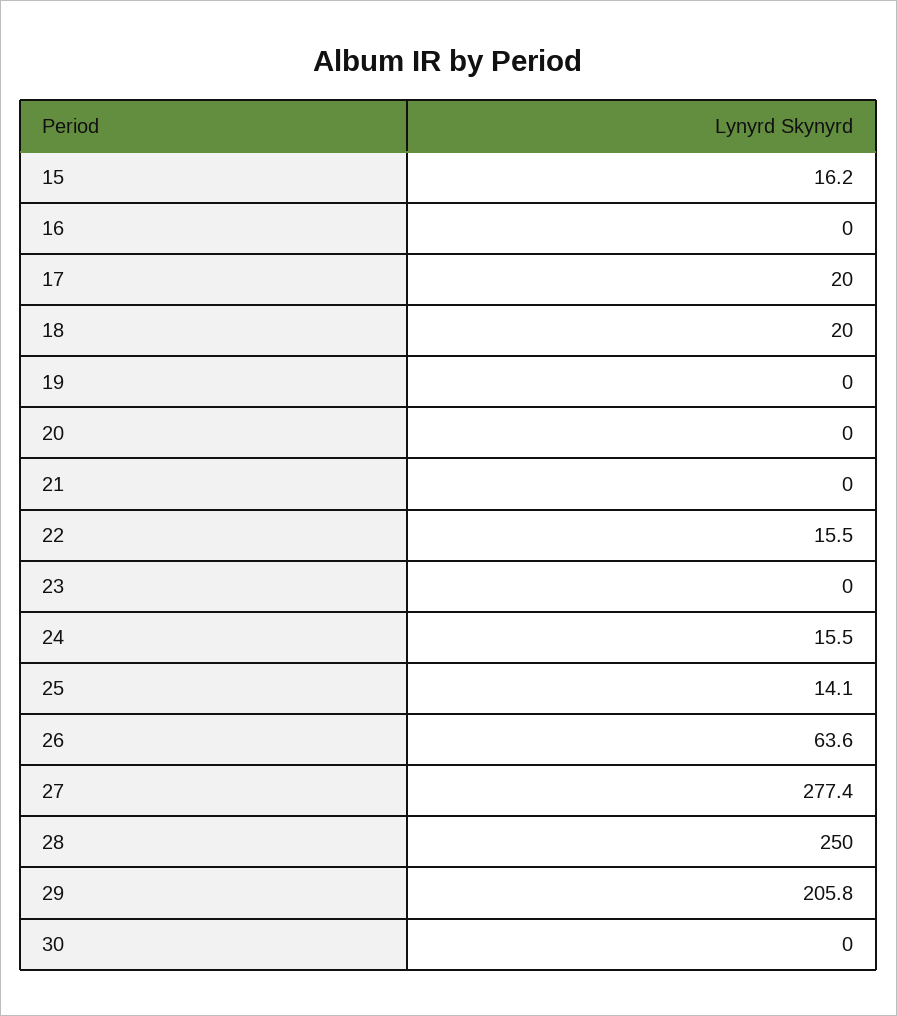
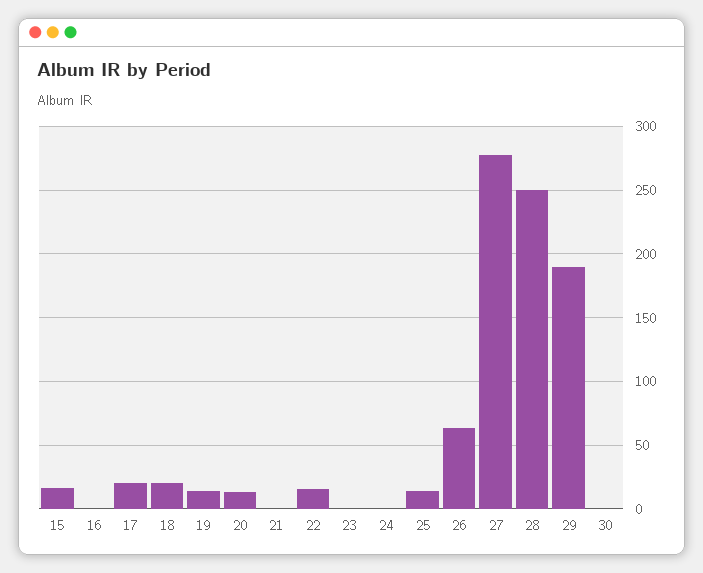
19: 0 -> 15
20: 0 -> 15
24: 15.5 -> 0
29: 205.8 -> 190

